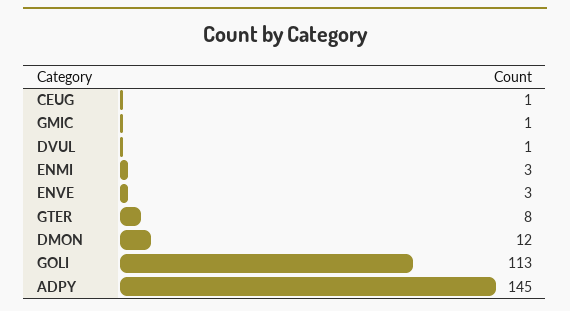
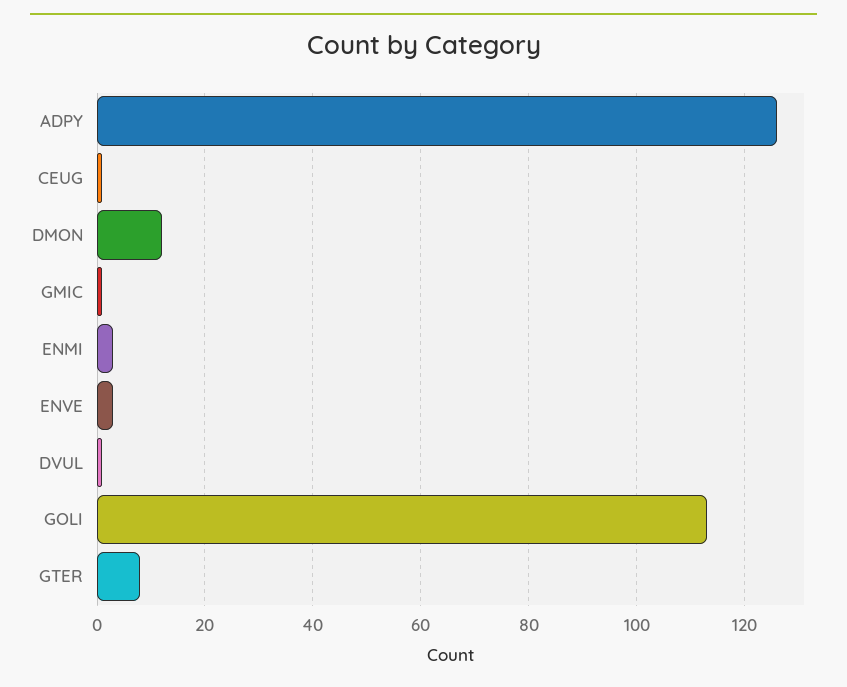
ADPY: 145 -> 125

